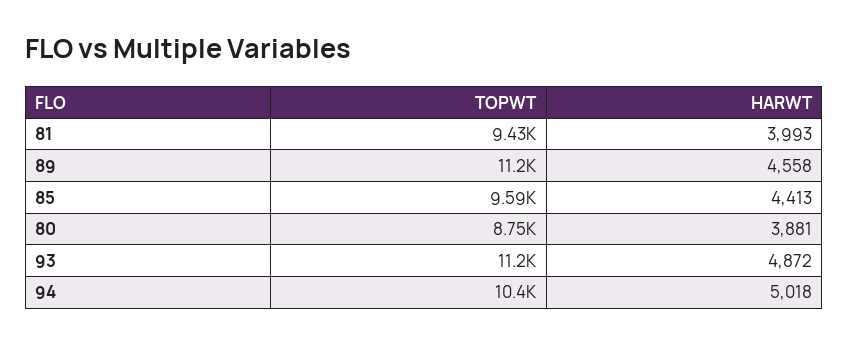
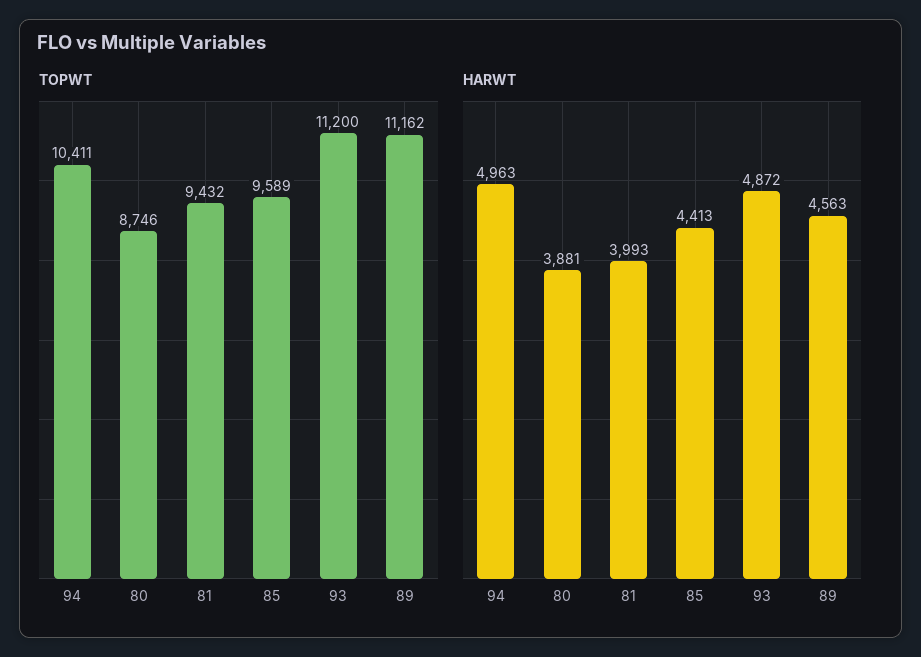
HARWT, 89: 4558 -> 4563
HARWT, 94: 5018 -> 4963

